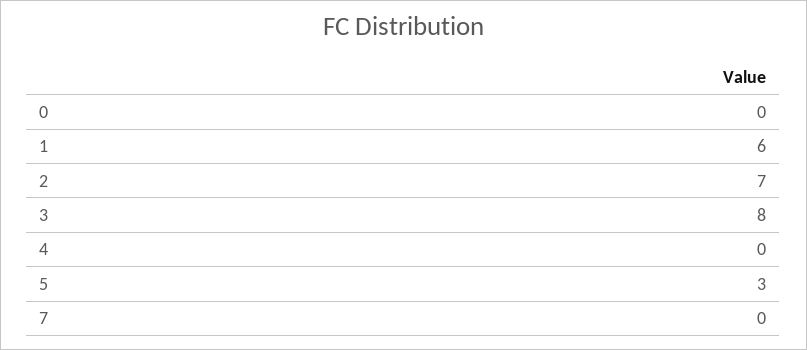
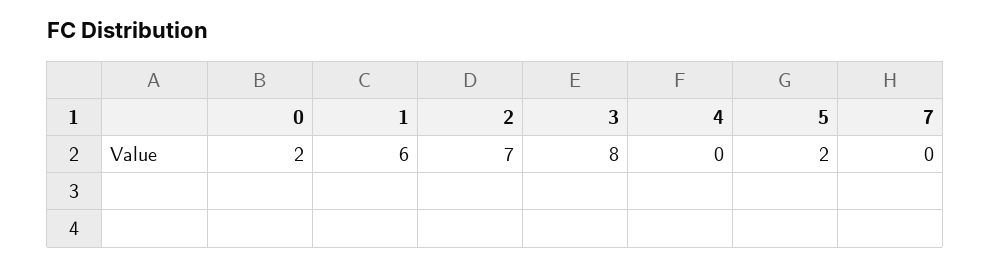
0: 0 -> 2
5: 3 -> 2

